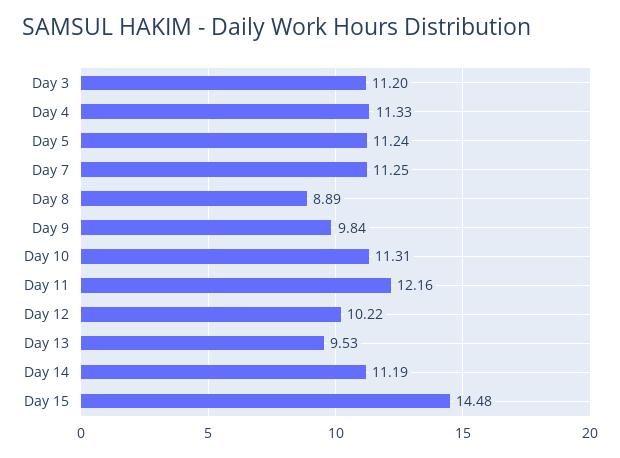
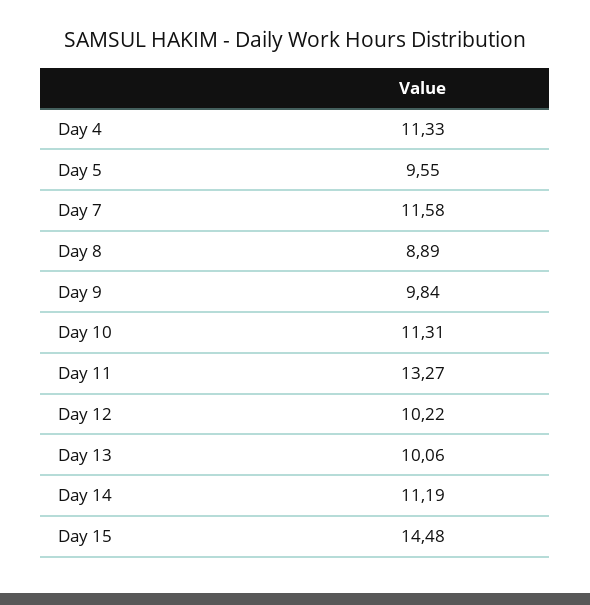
Day 3: 11.2 -> none
Day 5: 11.24 -> 9.55
Day 7: 11.25 -> 11.58
Day 11: 12.16 -> 13.27
Day 13: 9.53 -> 10.06

